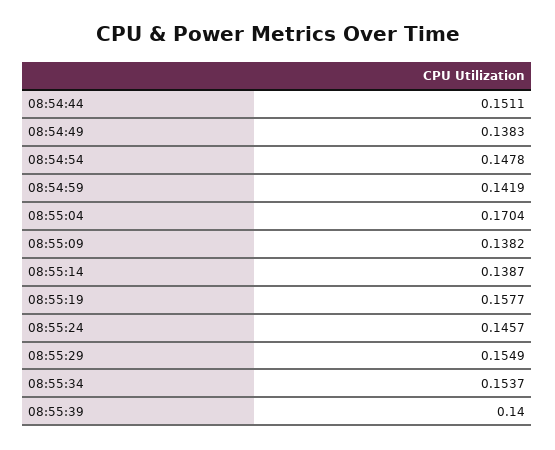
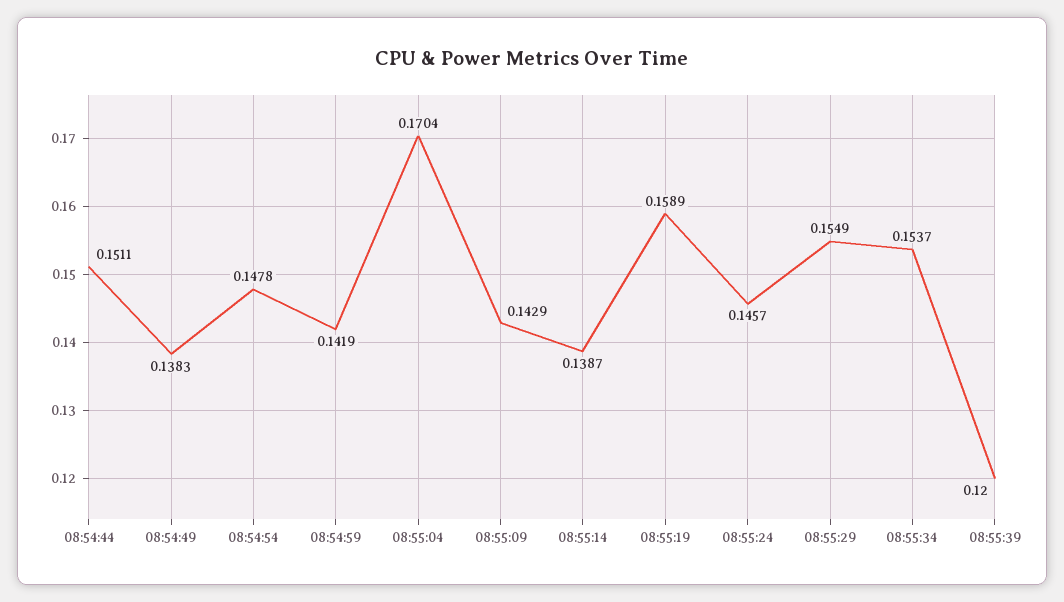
08:55:09: 0.1382 -> 0.1429
08:55:19: 0.1577 -> 0.1589
08:55:39: 0.14 -> 0.12

